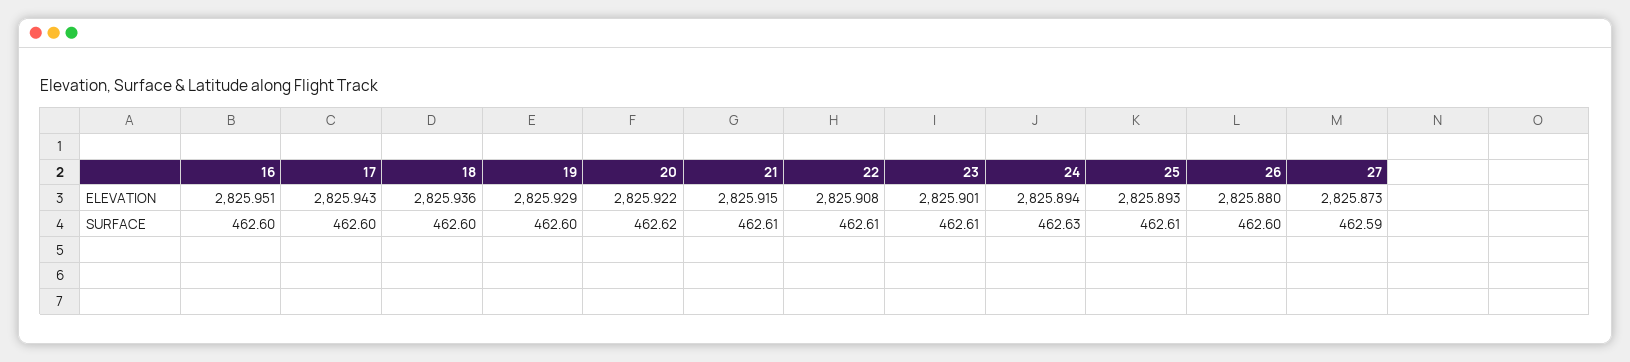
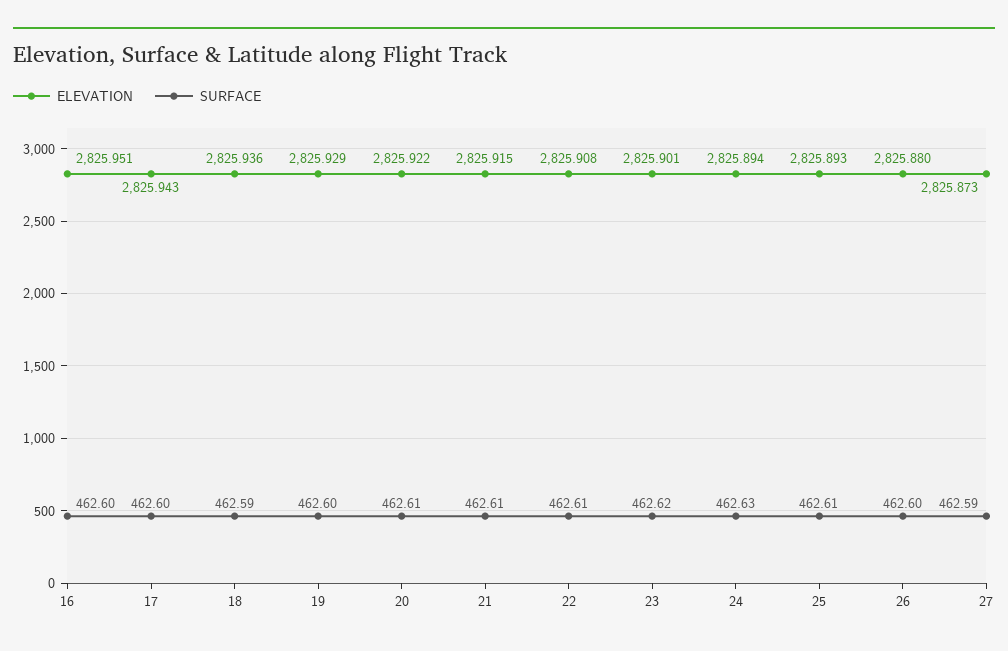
SURFACE, 18: 462.6 -> 462.59
SURFACE, 20: 462.62 -> 462.61
SURFACE, 23: 462.61 -> 462.62

